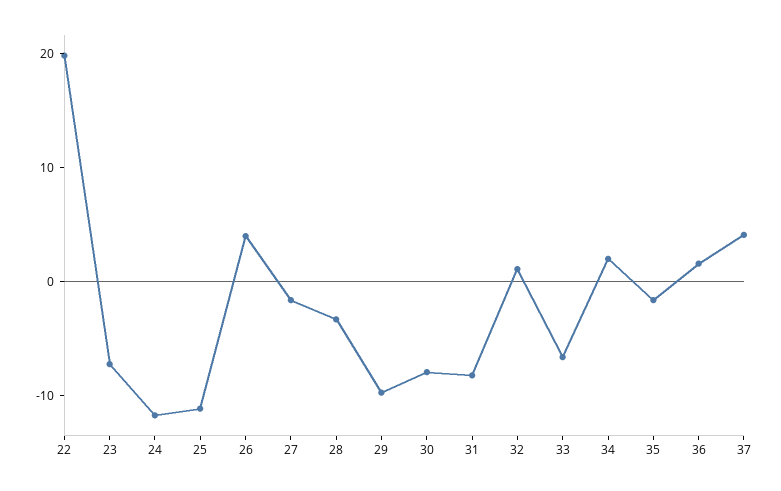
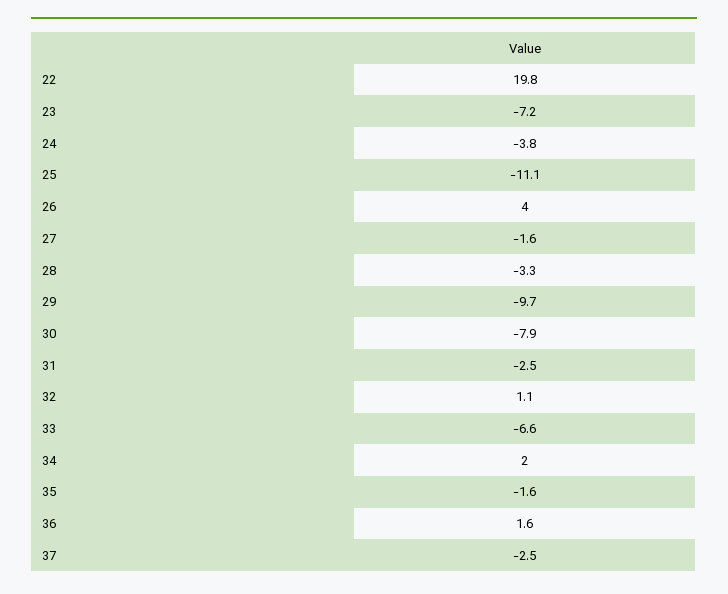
24: -12 -> -3.8
31: -8 -> -2.5
37: 4 -> -2.5

